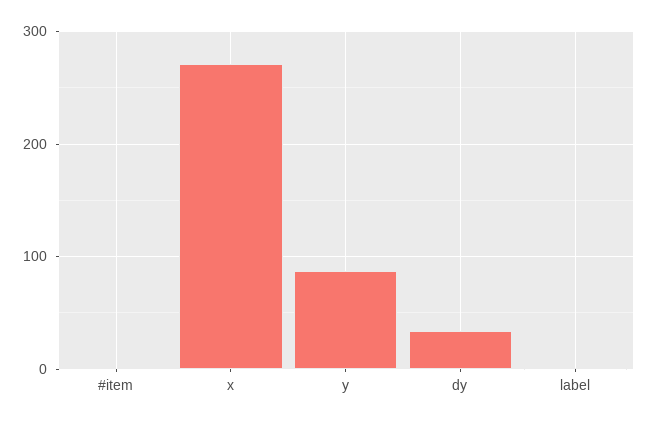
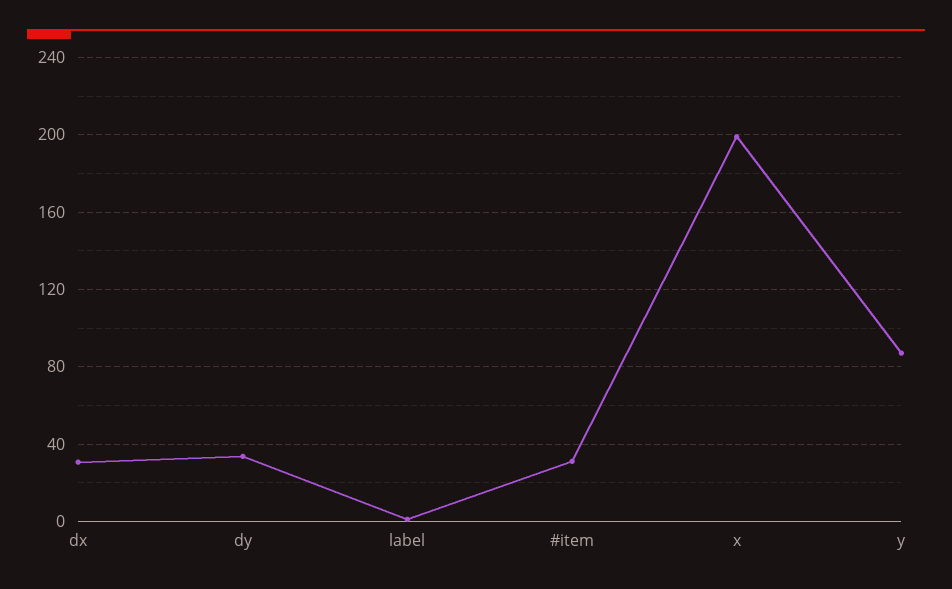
#item: 0 -> 30
x: 270 -> 200
dx: none -> 30

